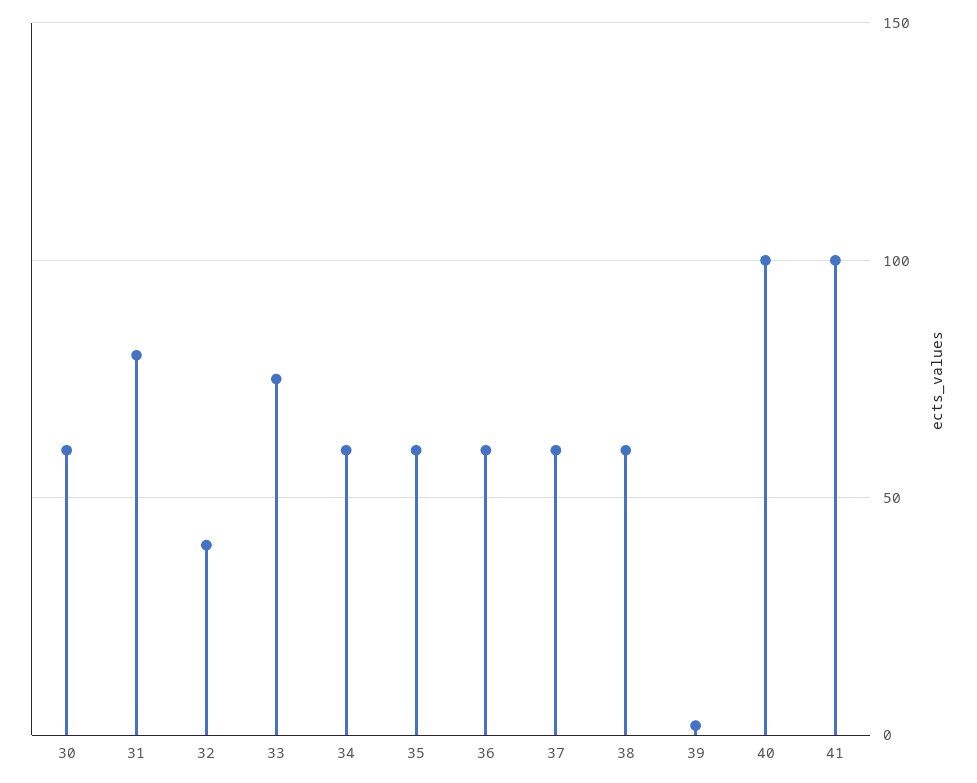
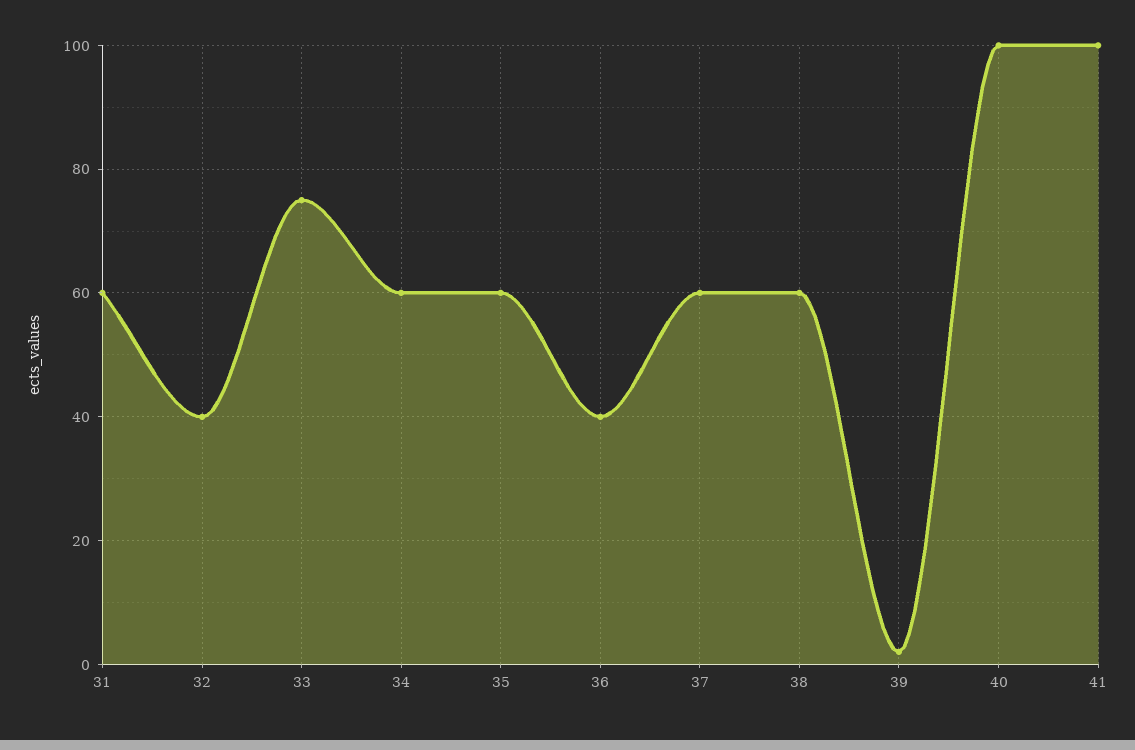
30: 60 -> none
31: 80 -> 60
36: 60 -> 40

